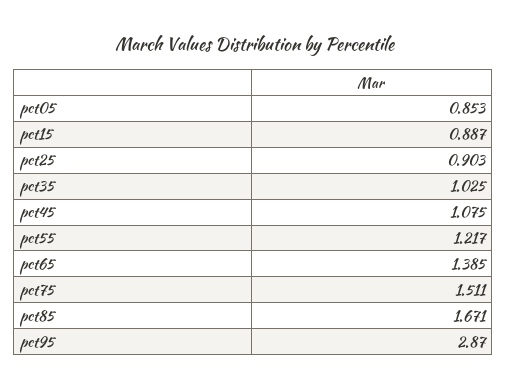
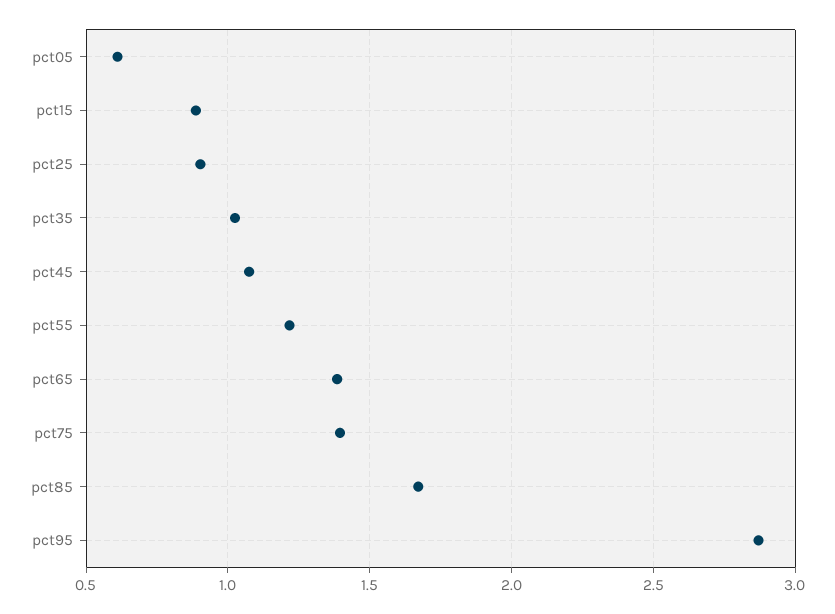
pct05: 0.853 -> 0.6
pct75: 1.511 -> 1.4

